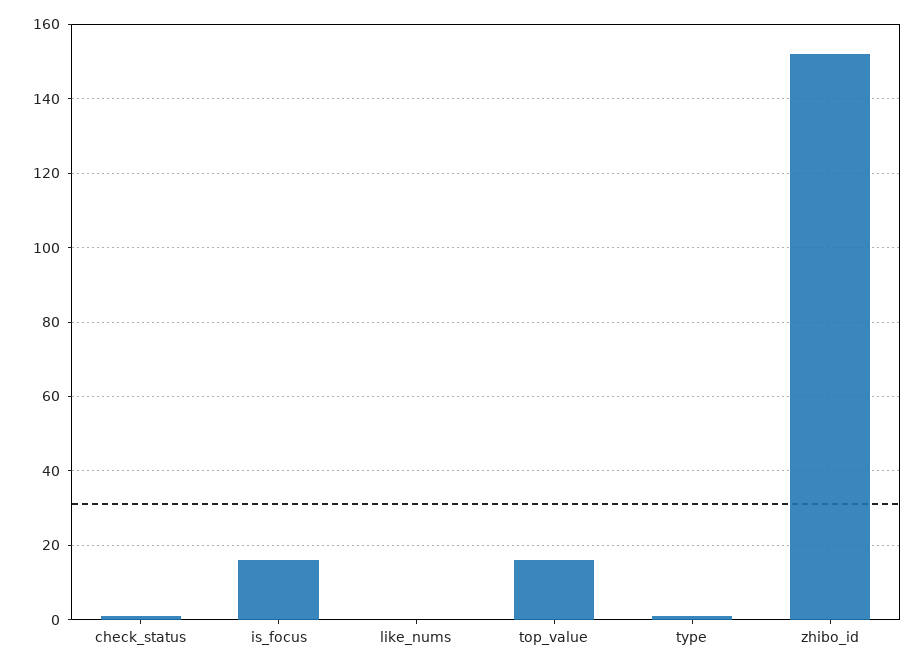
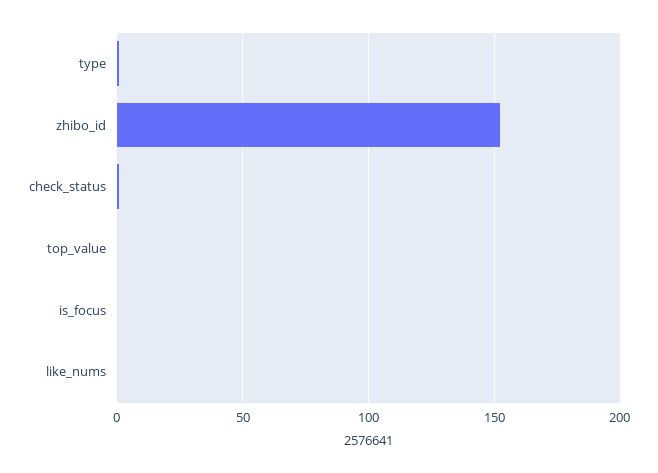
is_focus: 15 -> 0
top_value: 15 -> 0

